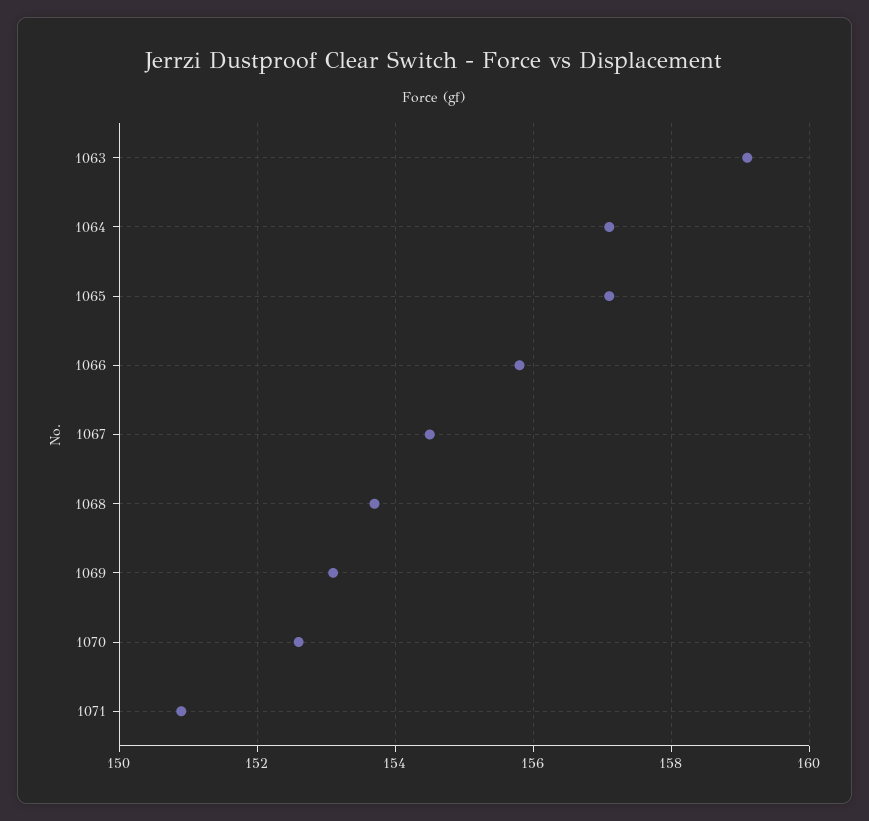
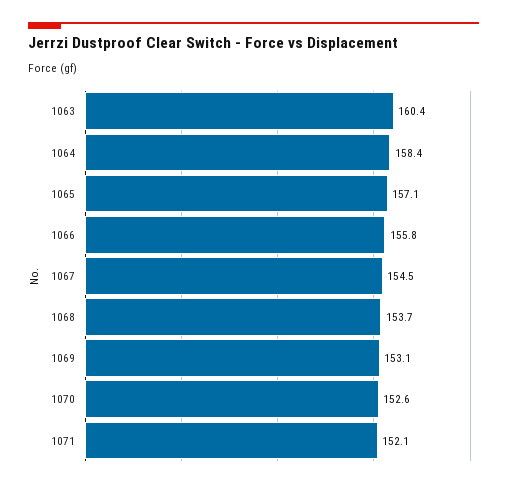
1063: 159 -> 160.4
1064: 157 -> 158.4
1071: 151 -> 152.1

